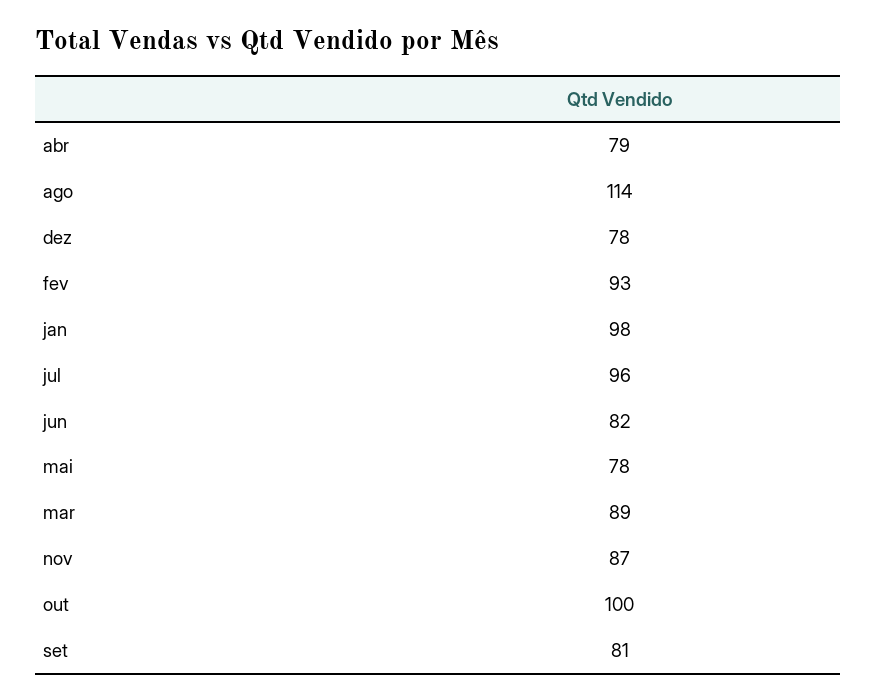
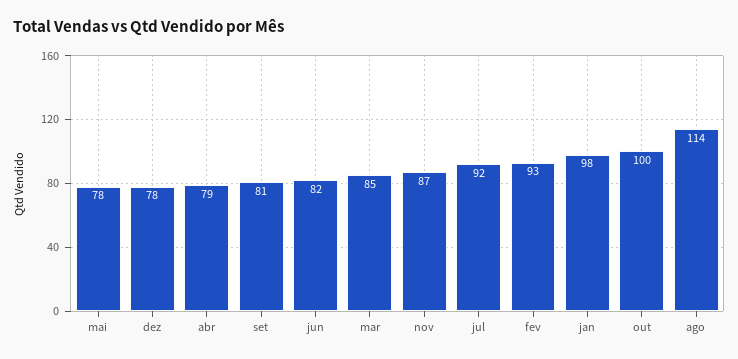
jul: 96 -> 92
mar: 89 -> 85

